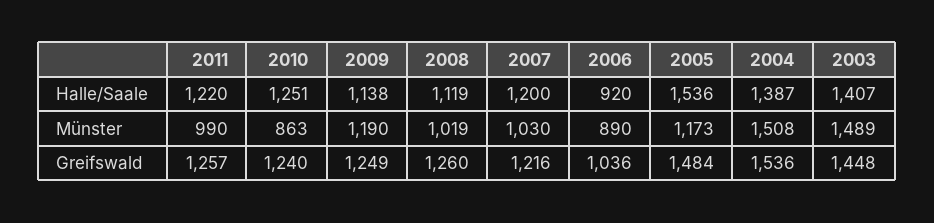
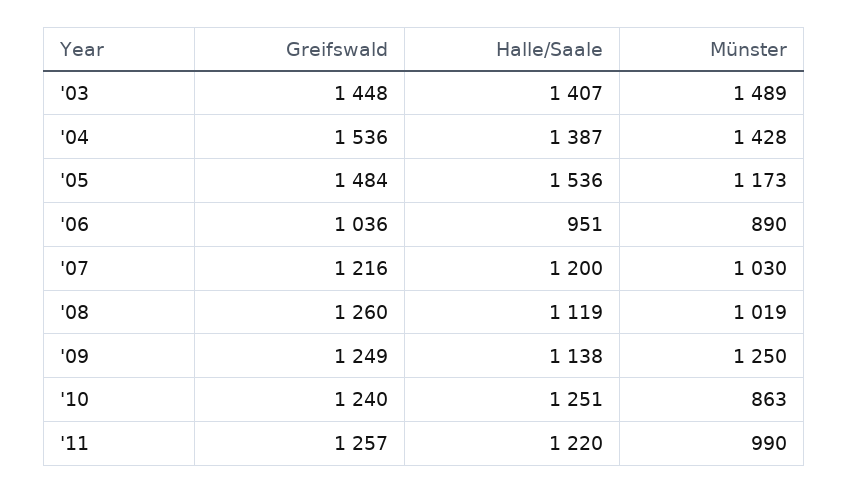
2006, Halle/Saale: 920 -> 951
2009, Münster: 1190 -> 1250
2004, Münster: 1508 -> 1428

